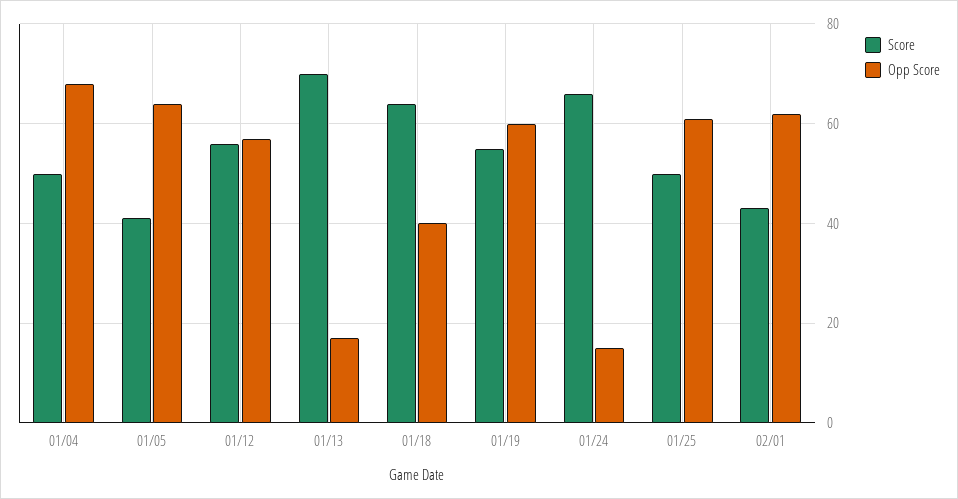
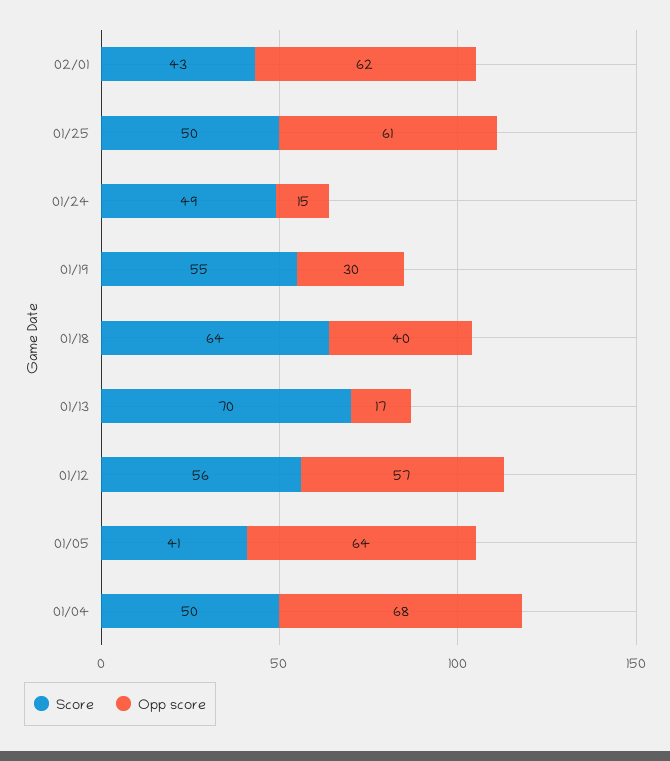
Opp Score, 01/19: 60 -> 30
Score, 01/24: 65 -> 49

